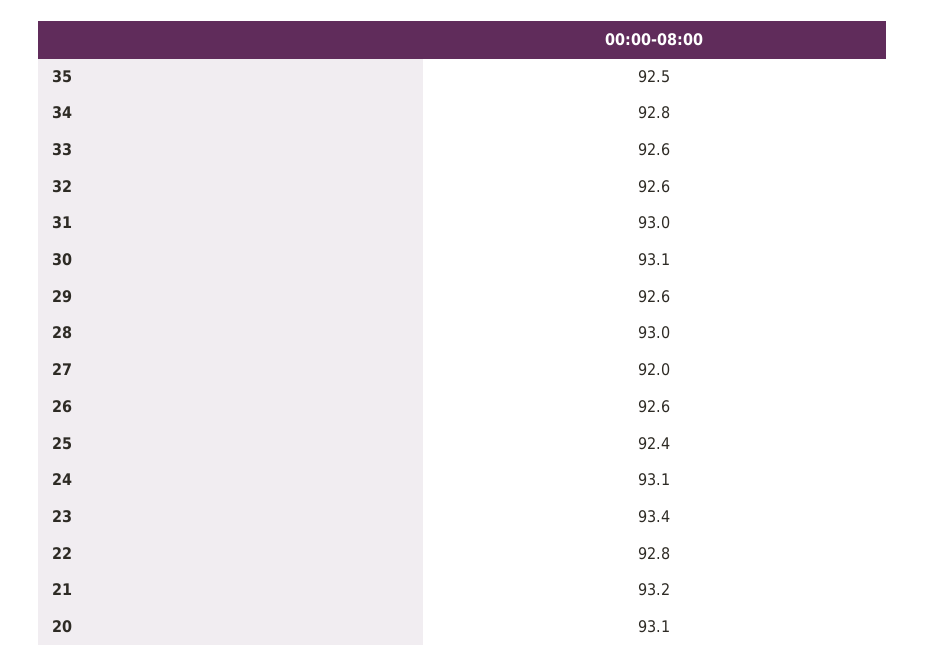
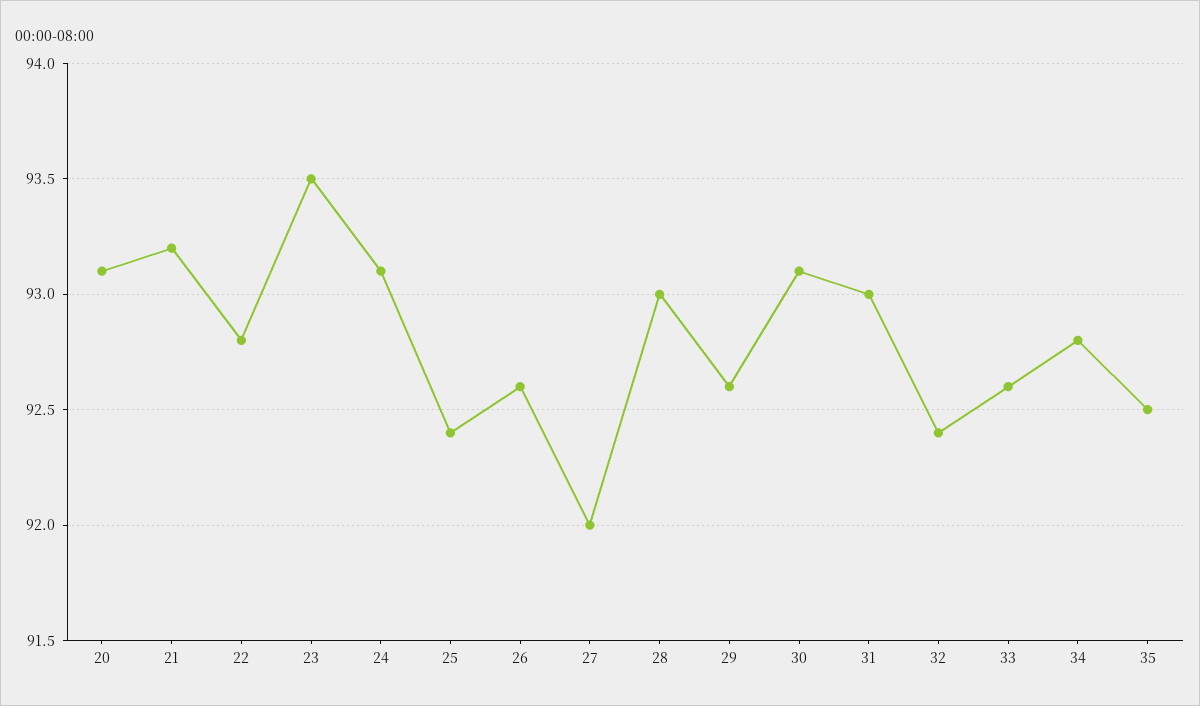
32: 92.6 -> 92.4
23: 93.4 -> 93.5

